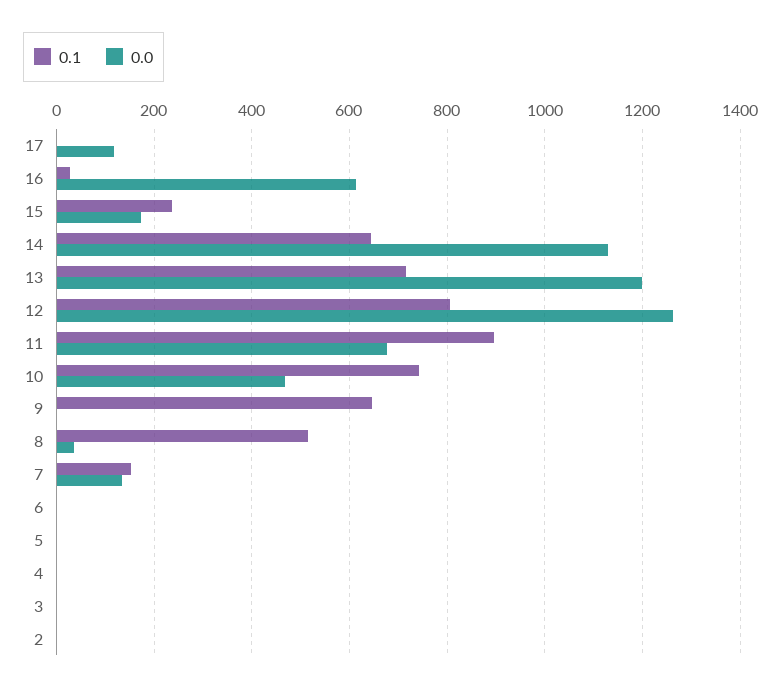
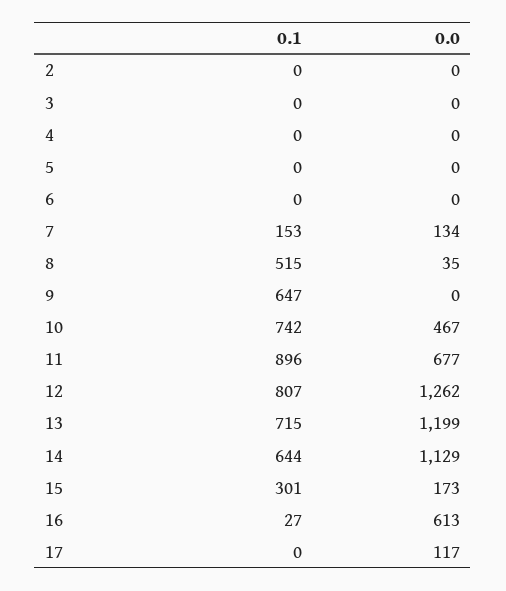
0.1, 15: 240 -> 301

